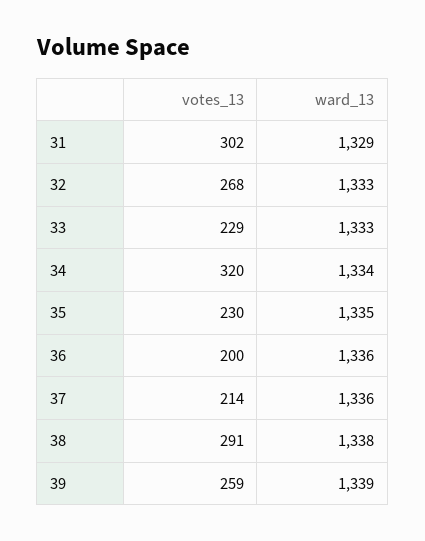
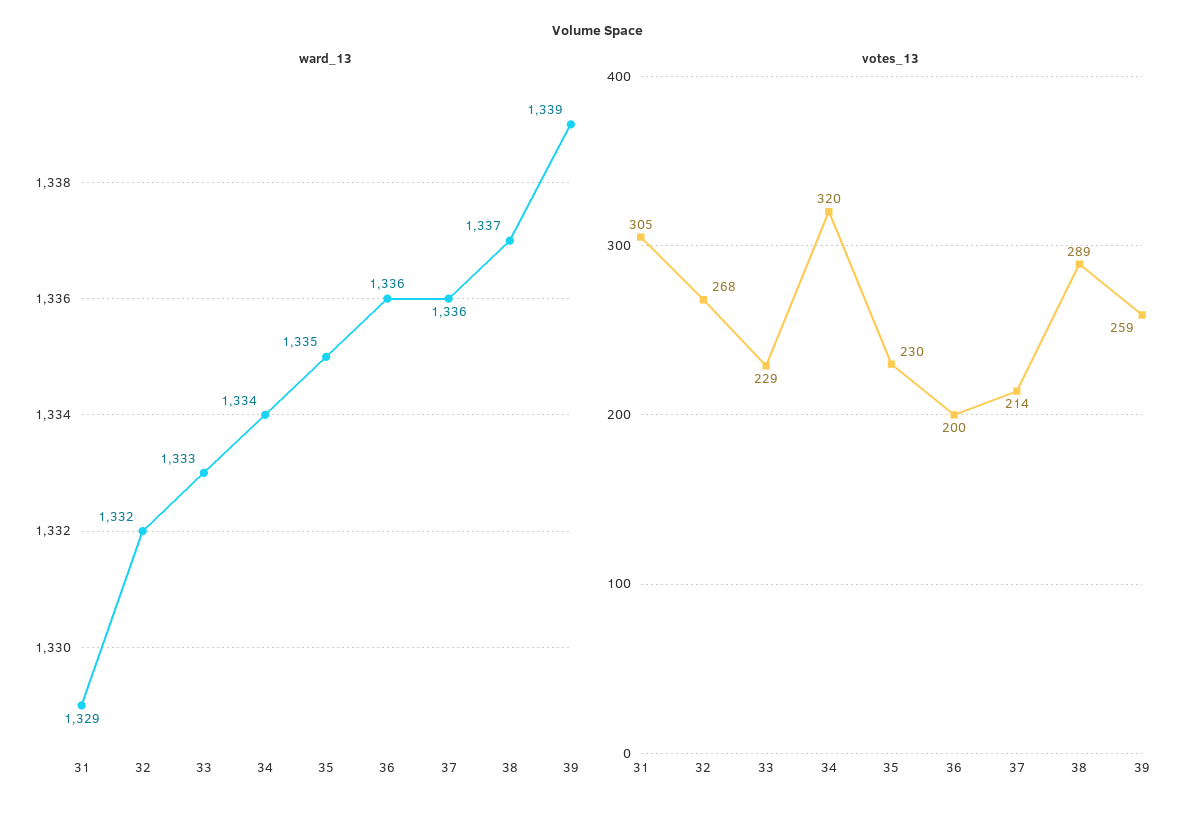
votes_13, 31: 302 -> 305
ward_13, 32: 1333 -> 1332
votes_13, 38: 291 -> 289
ward_13, 38: 1338 -> 1337

